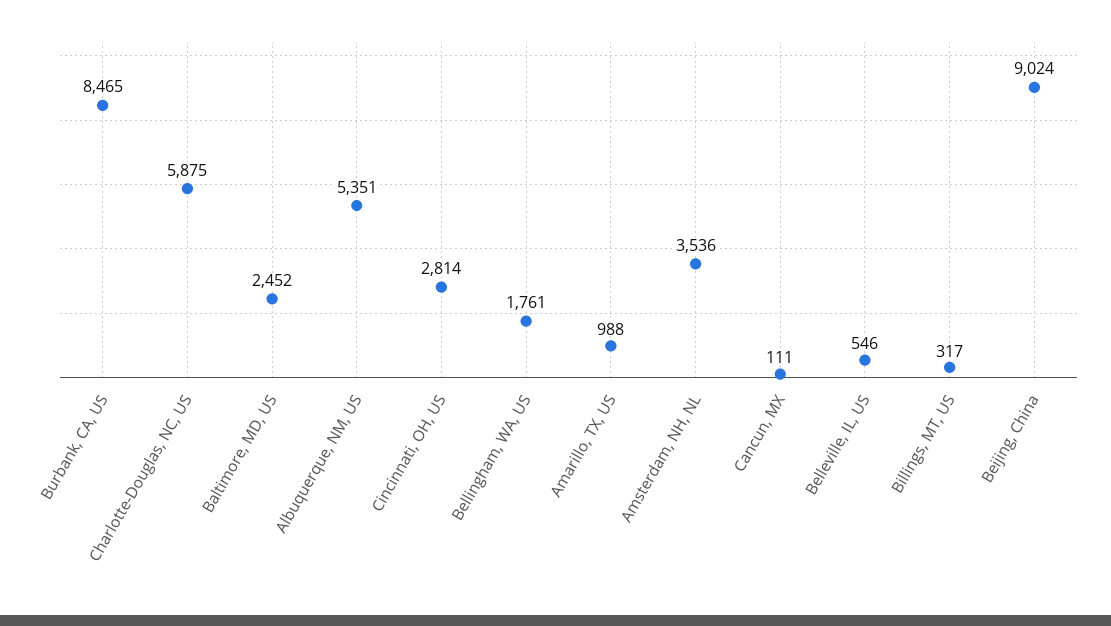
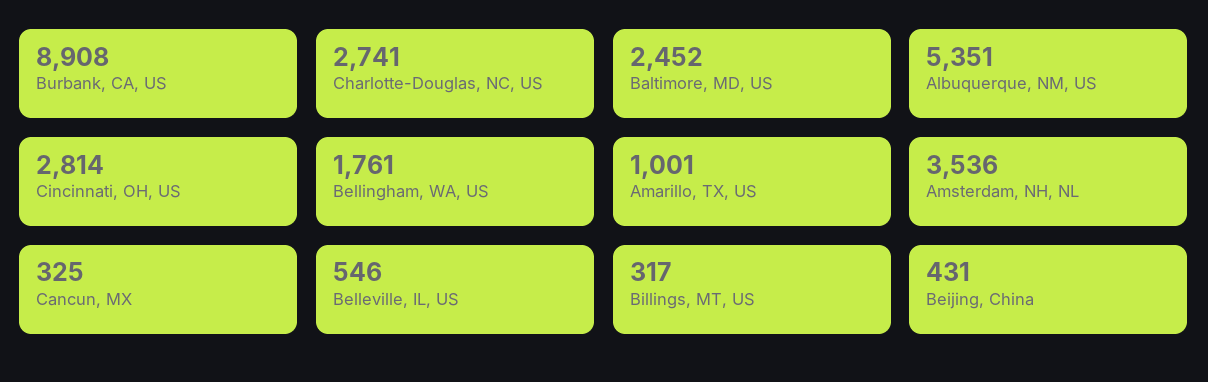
Burbank, CA, US: 8465 -> 8908
Charlotte-Douglas, NC, US: 5875 -> 2741
Amarillo, TX, US: 988 -> 1001
Cancun, MX: 111 -> 325
Beijing, China: 9024 -> 431

